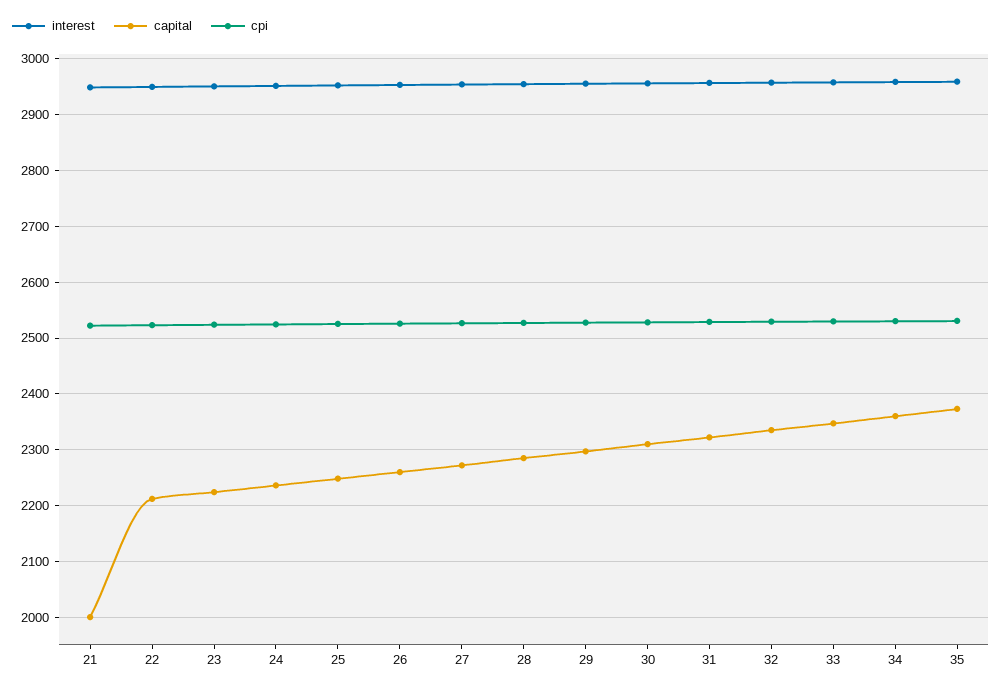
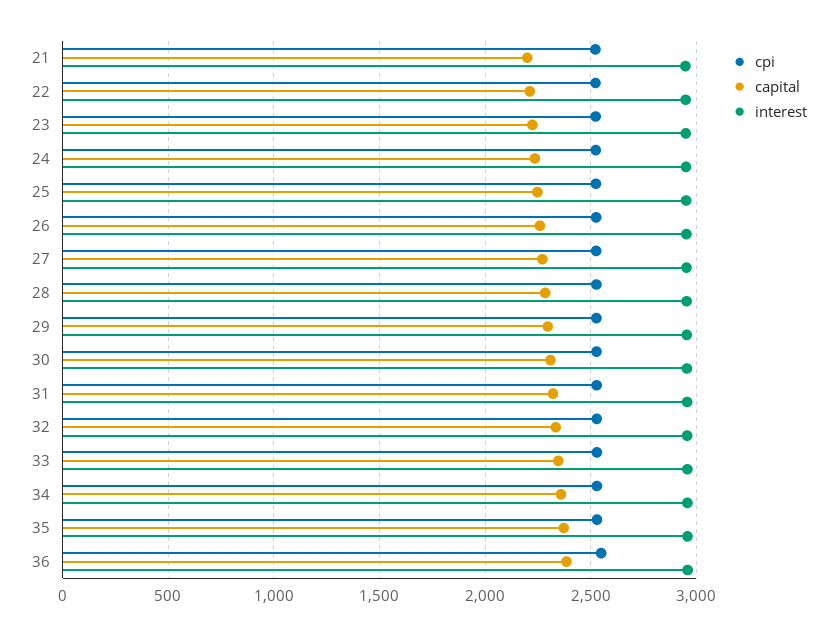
capital, 21: 2000 -> 2200
cpi, 36: none -> 2550
capital, 36: none -> 2400
interest, 36: none -> 2950

